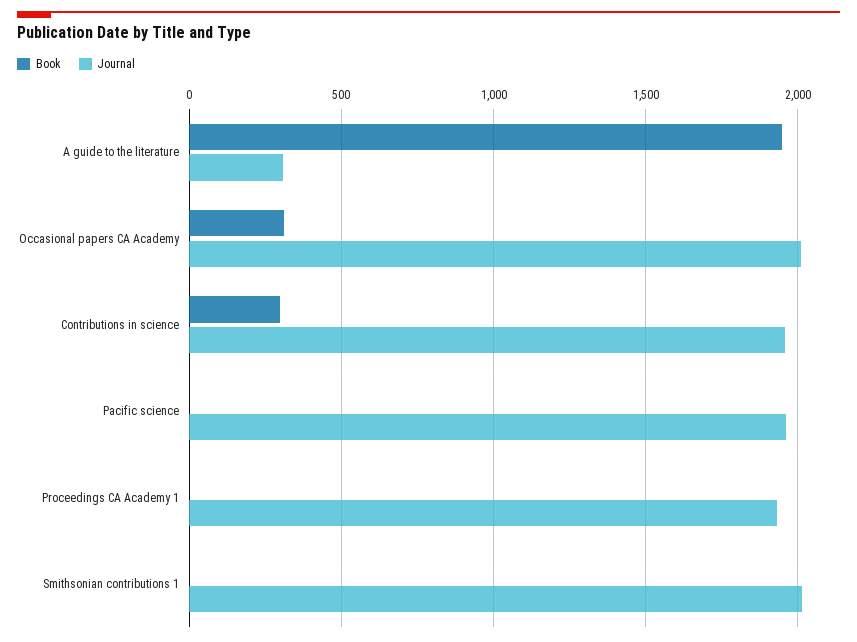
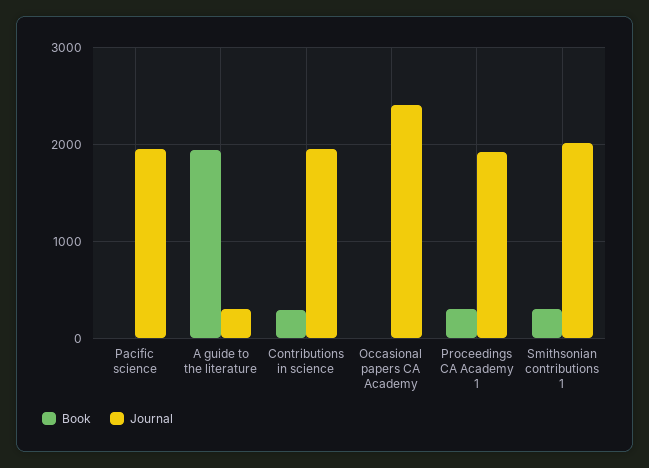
Book, Occasional papers CA Academy: 300 -> 0
Journal, Occasional papers CA Academy: 2000 -> 2400
Book, Proceedings CA Academy 1: 0 -> 300
Book, Smithsonian contributions 1: 0 -> 300

